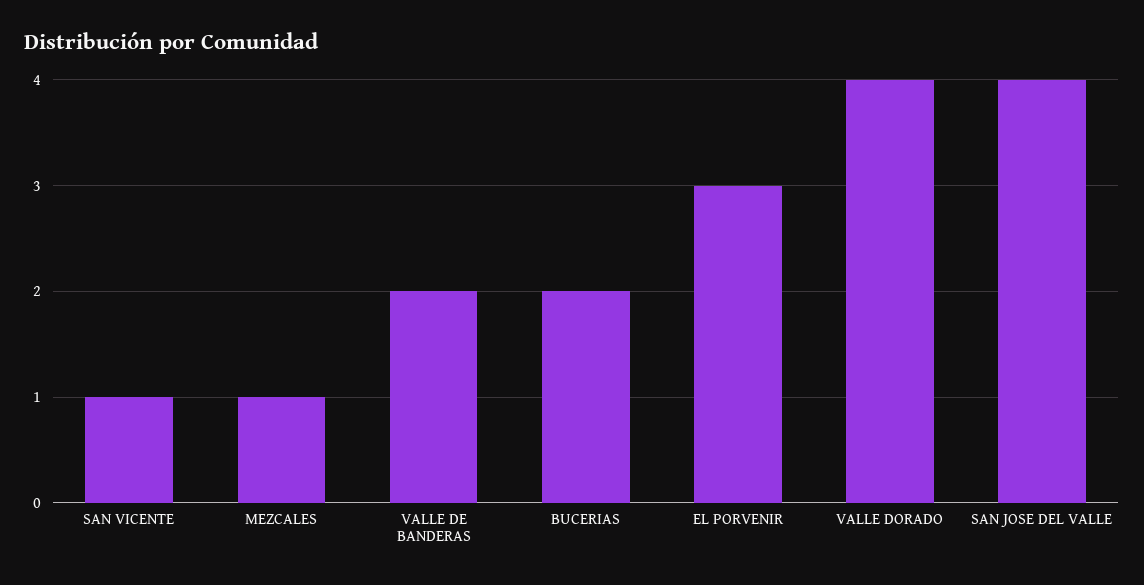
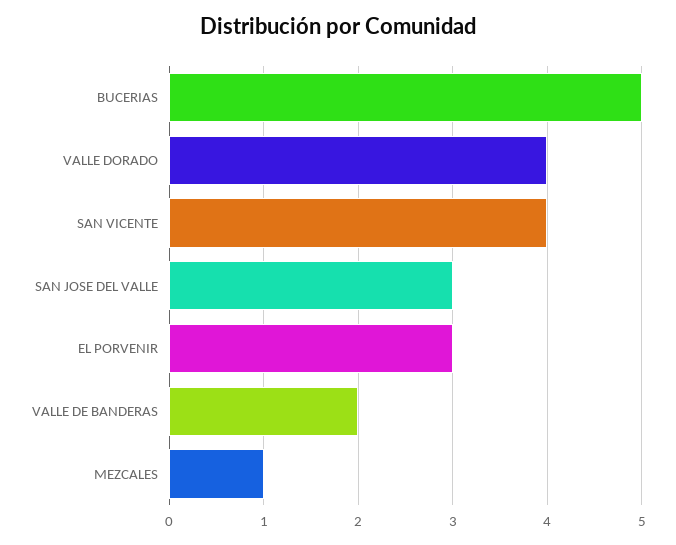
SAN VICENTE: 1 -> 4
BUCERIAS: 2 -> 5
SAN JOSE DEL VALLE: 4 -> 3

